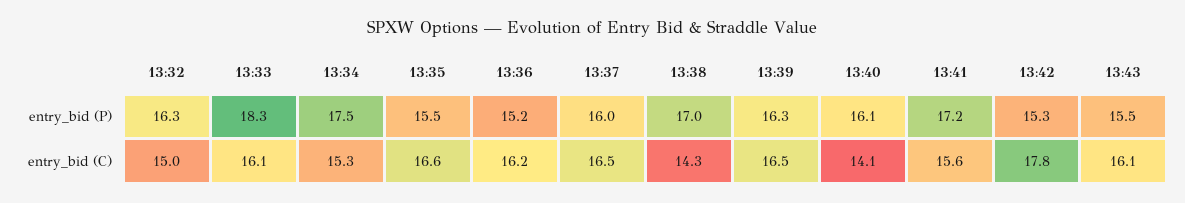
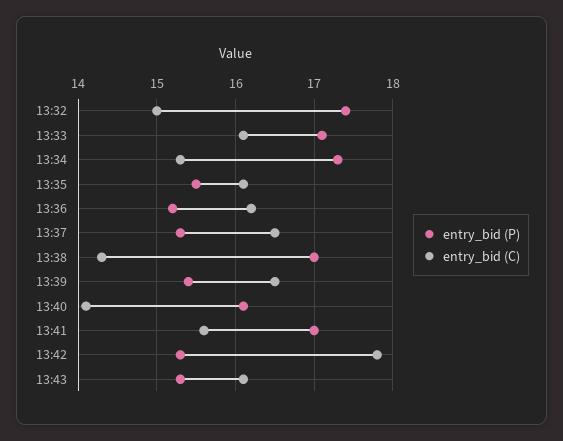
entry_bid (P), 13:32: 16.3 -> 17.4
entry_bid (P), 13:33: 18.3 -> 17.1
entry_bid (P), 13:34: 17.5 -> 17.3
entry_bid (P), 13:37: 16 -> 15.3
entry_bid (P), 13:39: 16.3 -> 15.4
entry_bid (P), 13:41: 17.2 -> 17
entry_bid (P), 13:43: 15.5 -> 15.3
entry_bid (C), 13:35: 16.6 -> 16.1

